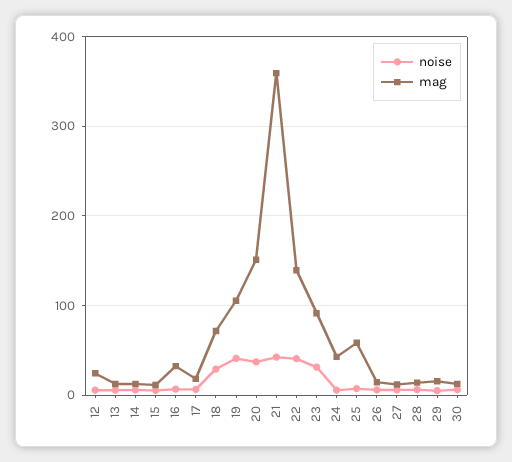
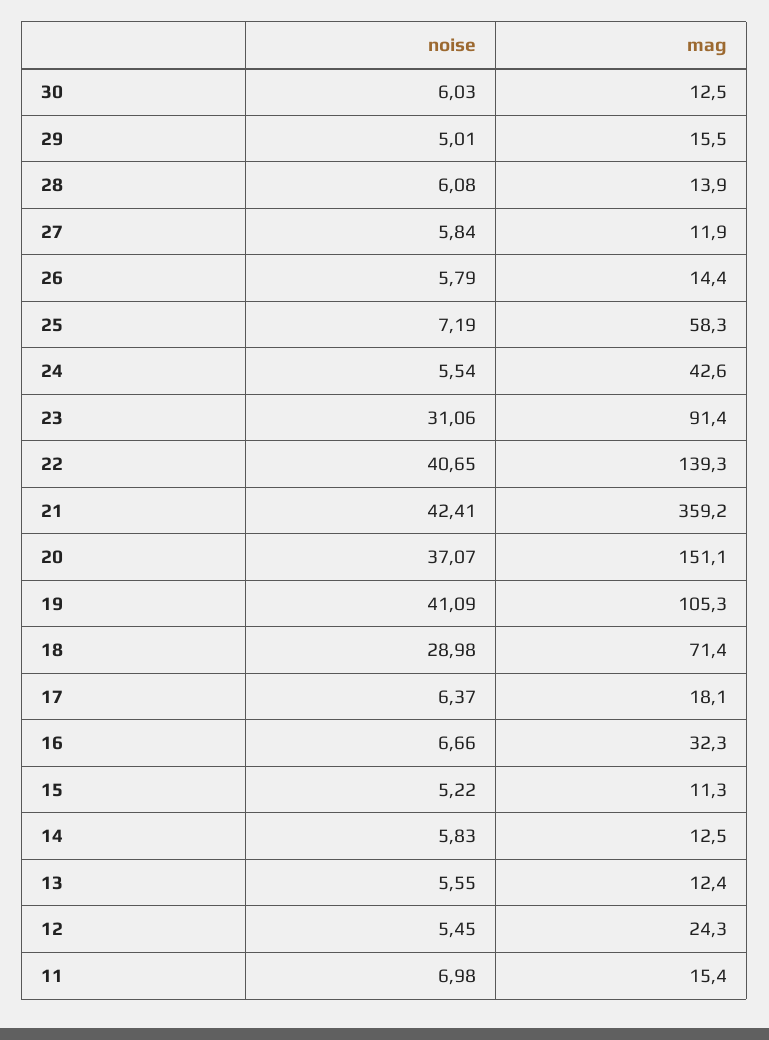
noise, 11: none -> 6.98
mag, 11: none -> 15.4

